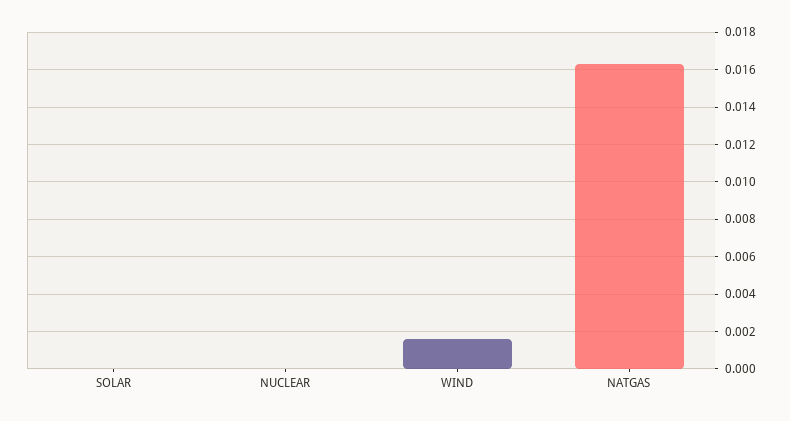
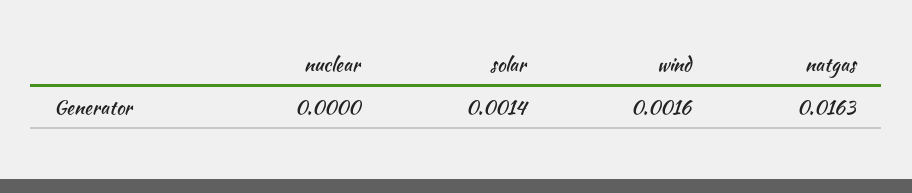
SOLAR: 0 -> 0.0014

